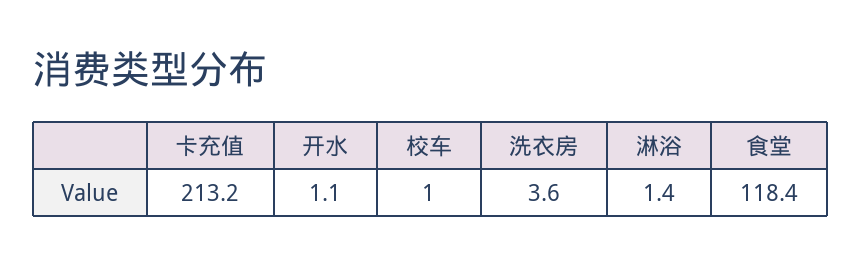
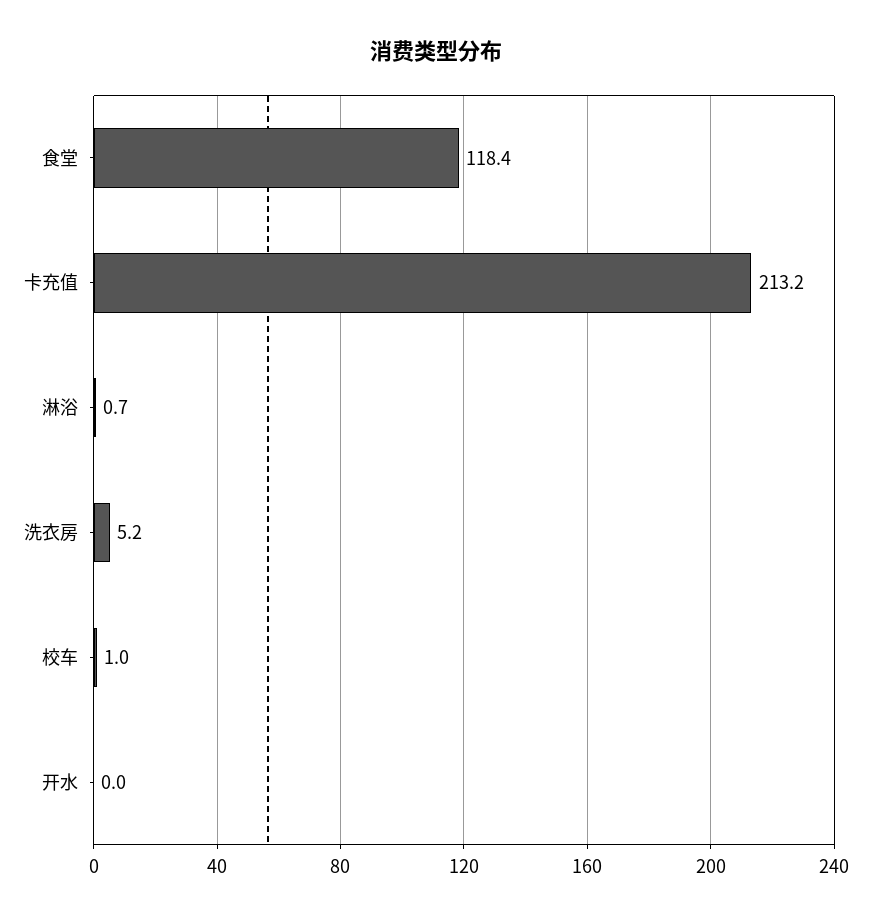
开水: 1.1 -> 0
洗衣房: 3.6 -> 5.2
淋浴: 1.4 -> 0.7

